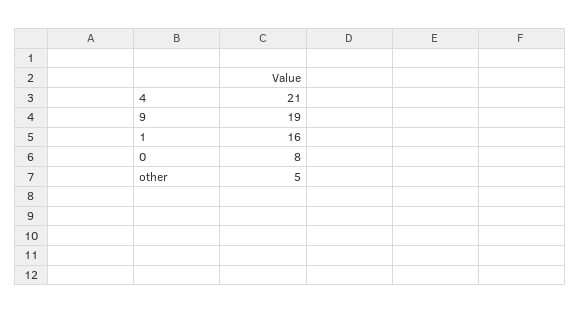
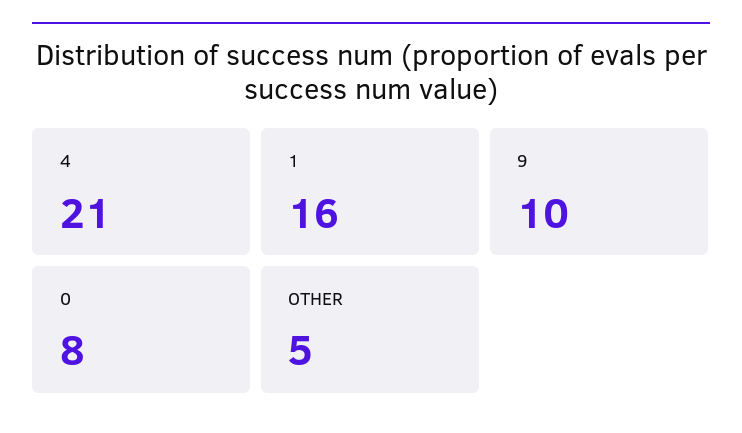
9: 19 -> 10

